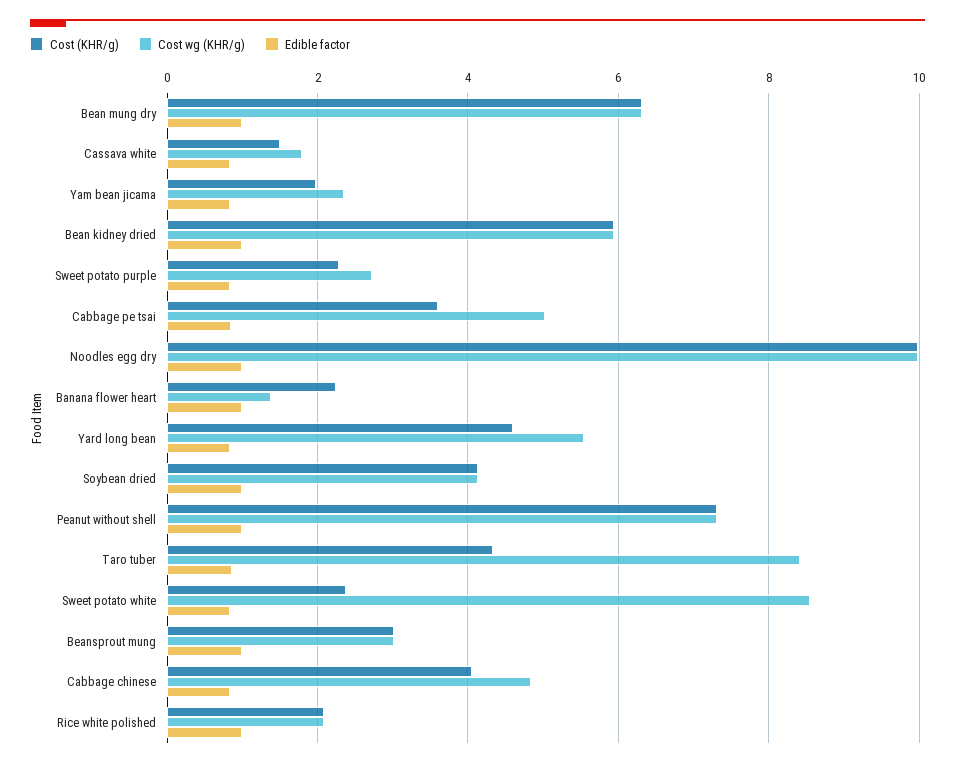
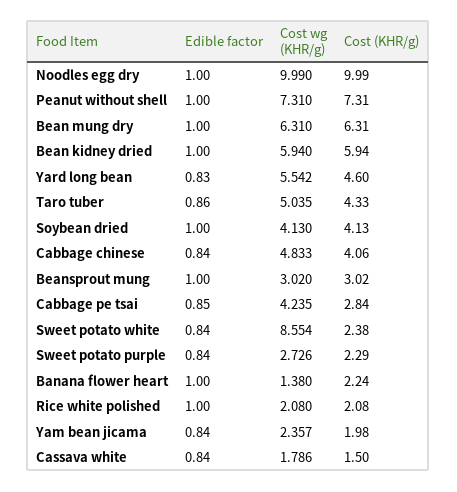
Cost (KHR/g), Cabbage pe tsai: 3.6 -> 2.84
Cost wg (KHR/g), Cabbage pe tsai: 5 -> 4.235
Cost wg (KHR/g), Taro tuber: 8.4 -> 5.035

